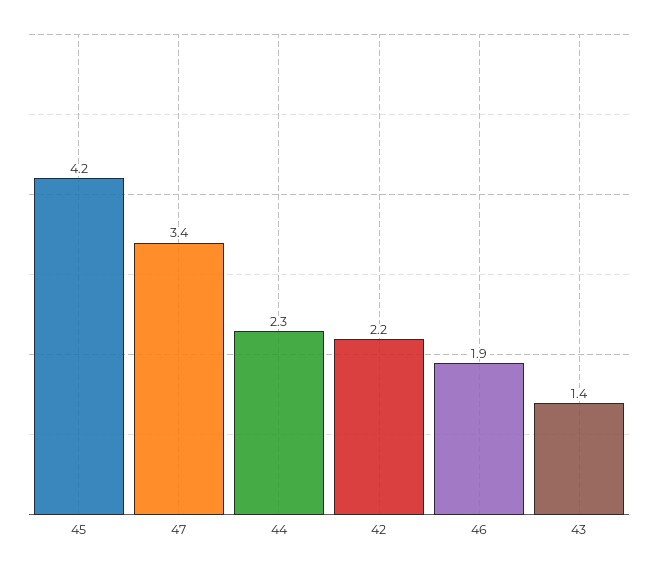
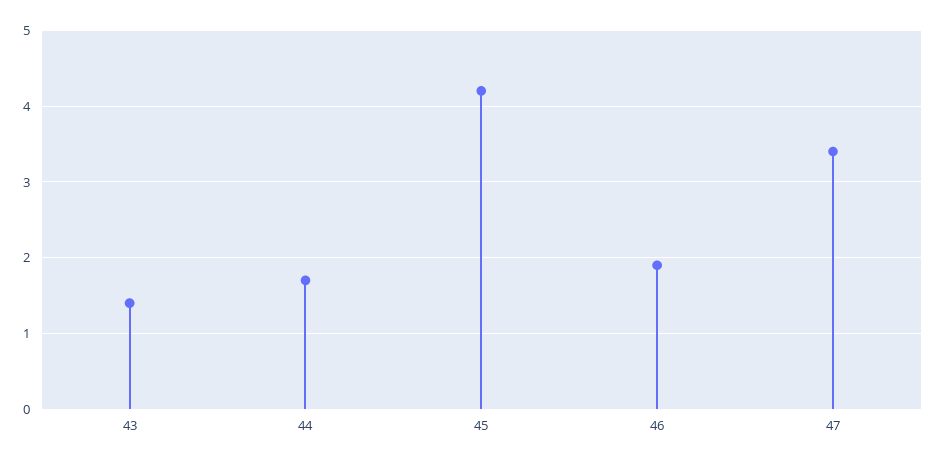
44: 2.3 -> 1.7
42: 2.2 -> none

